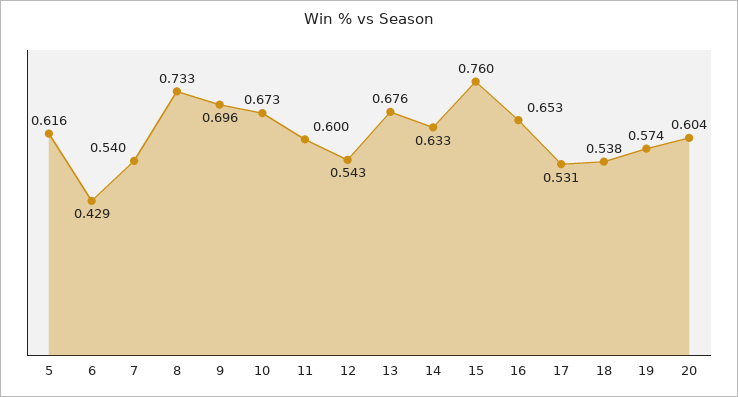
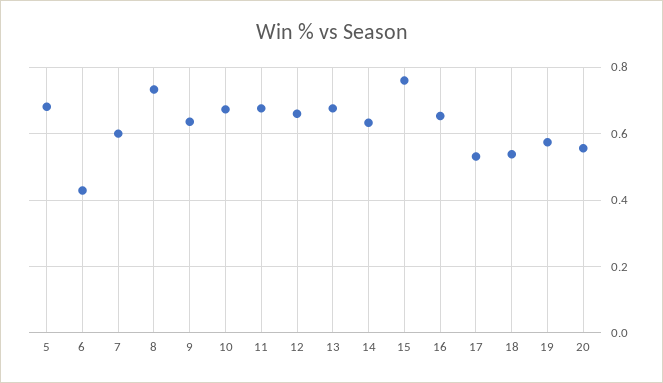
5: 0.616 -> 0.68
7: 0.54 -> 0.6
9: 0.696 -> 0.64
11: 0.6 -> 0.68
12: 0.543 -> 0.66
20: 0.604 -> 0.56

